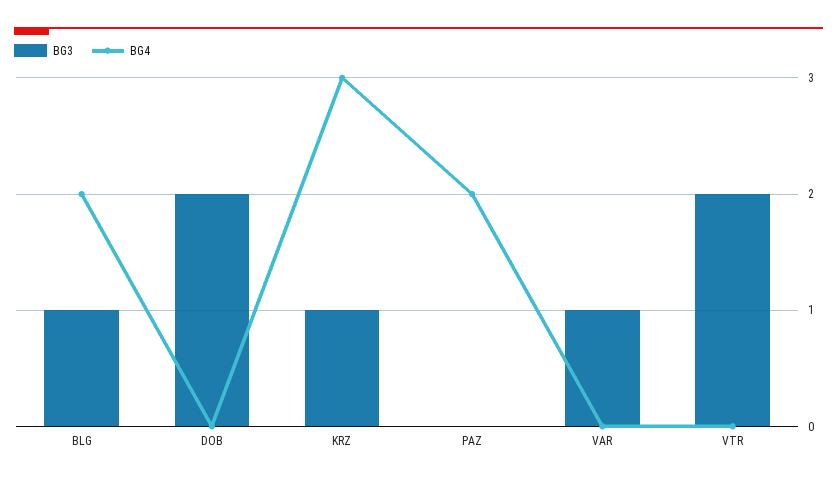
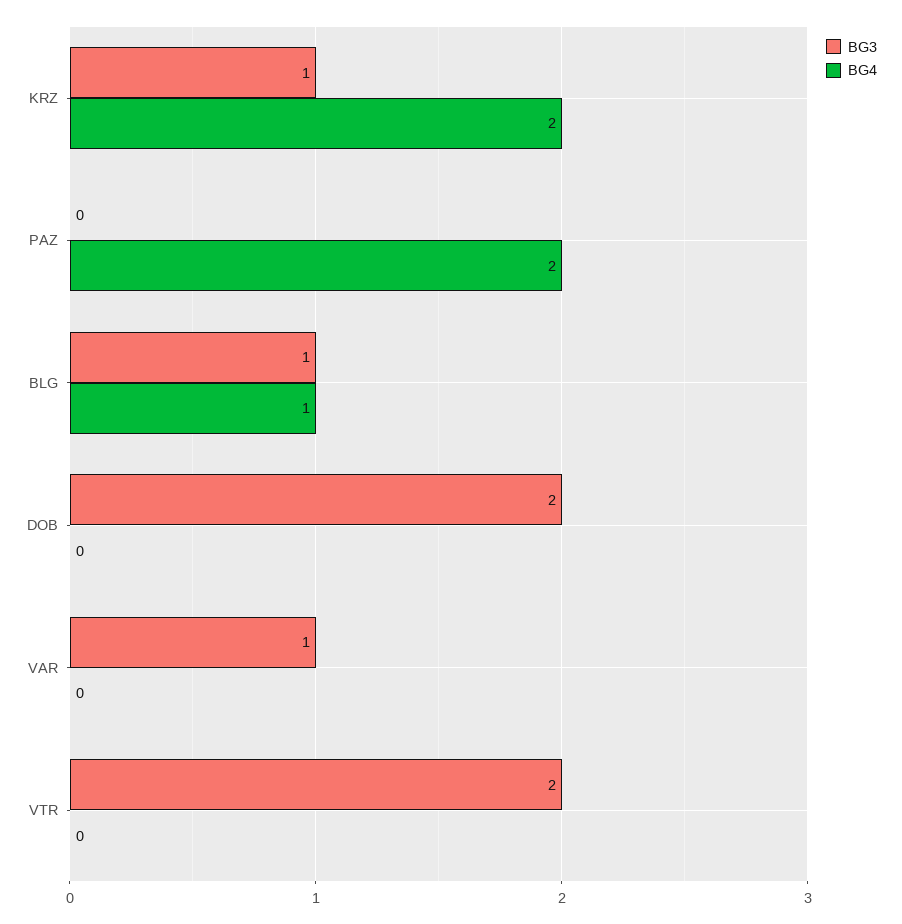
BG4, BLG: 2 -> 1
BG4, KRZ: 3 -> 2

